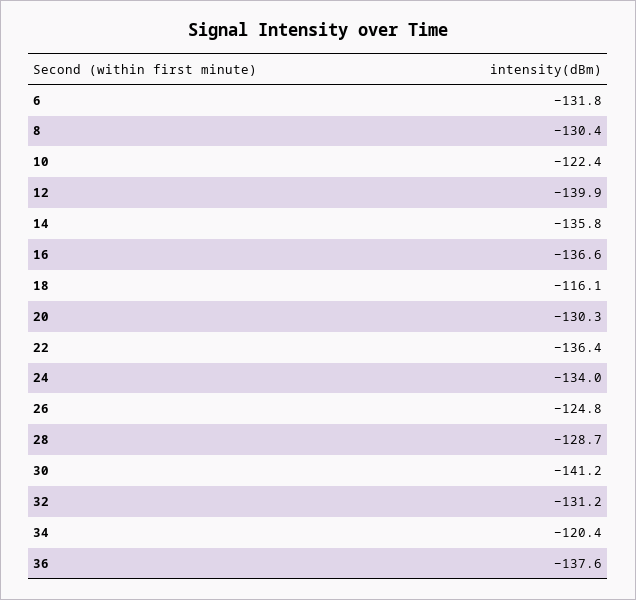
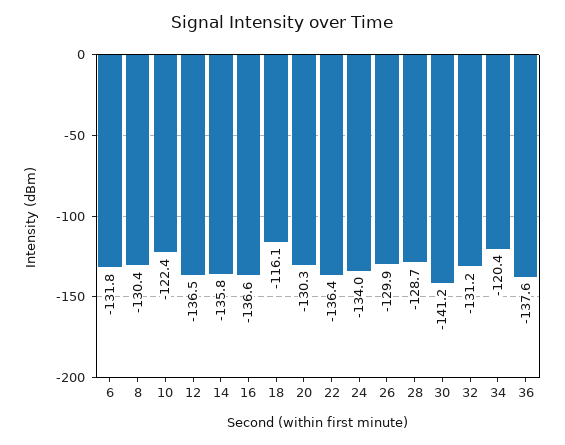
12: -139.9 -> -136.5
26: -124.8 -> -129.9

